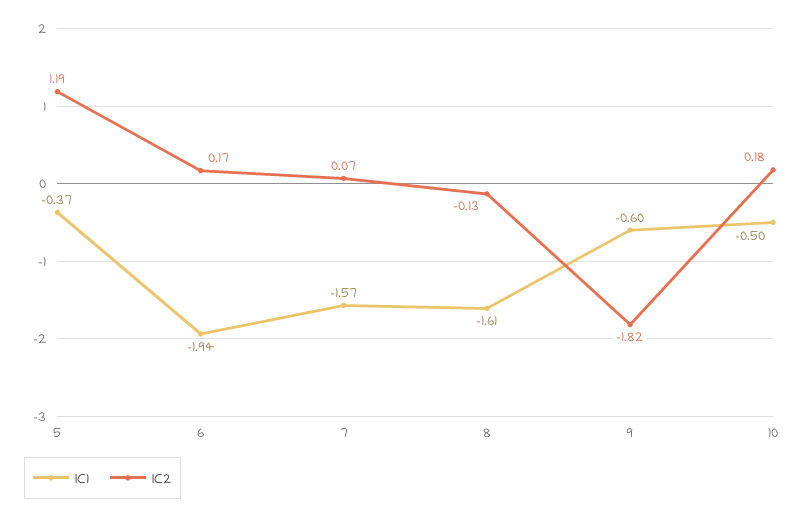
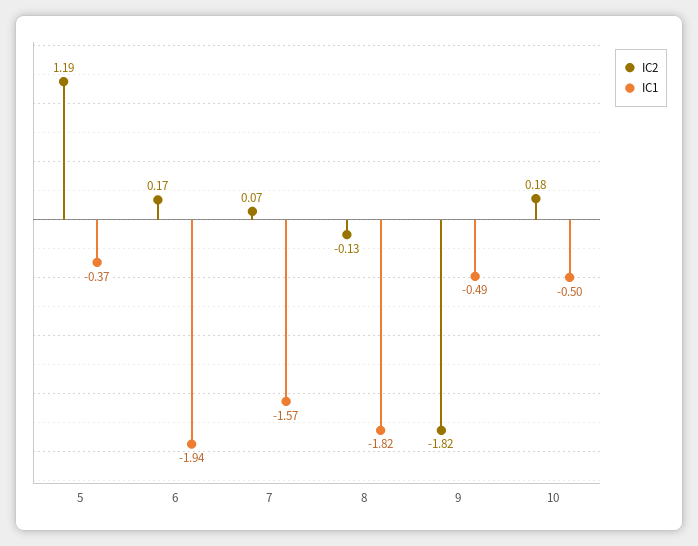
IC1, 8: -1.61 -> -1.82
IC1, 9: -0.6 -> -0.49

